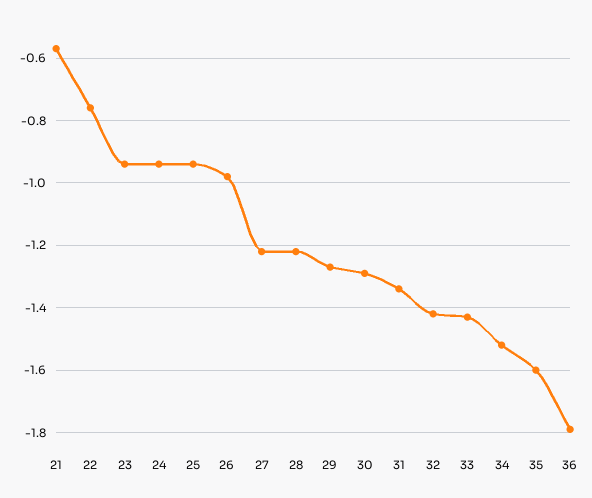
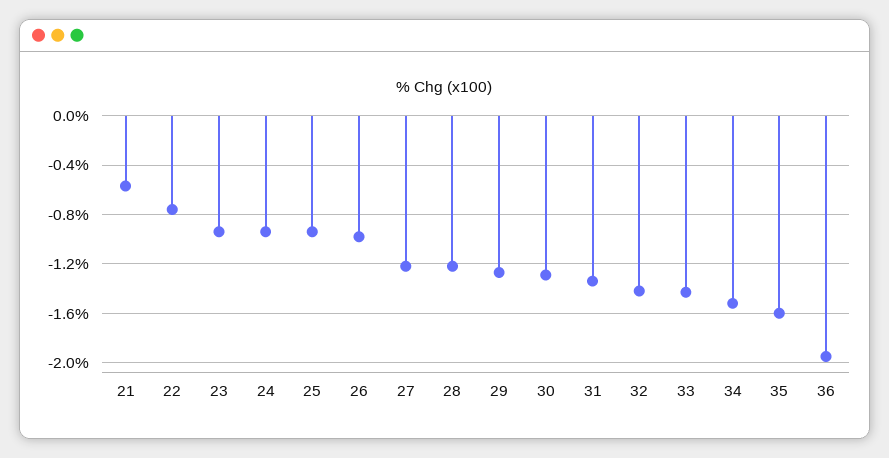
36: -1.8 -> -1.95

